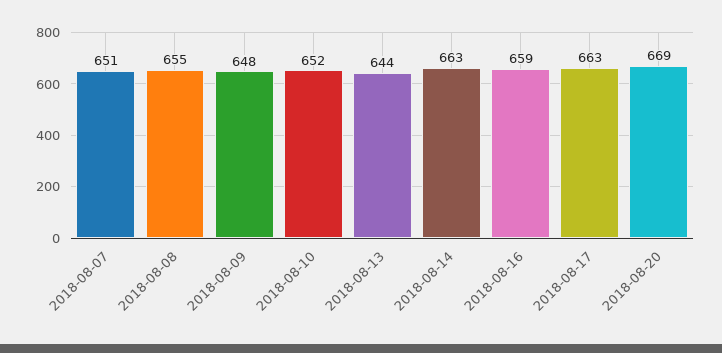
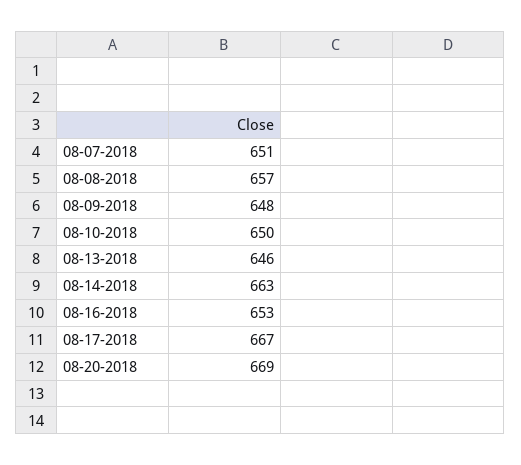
2018-08-08: 655 -> 657
2018-08-10: 652 -> 650
2018-08-13: 644 -> 646
2018-08-16: 659 -> 653
2018-08-17: 663 -> 667

